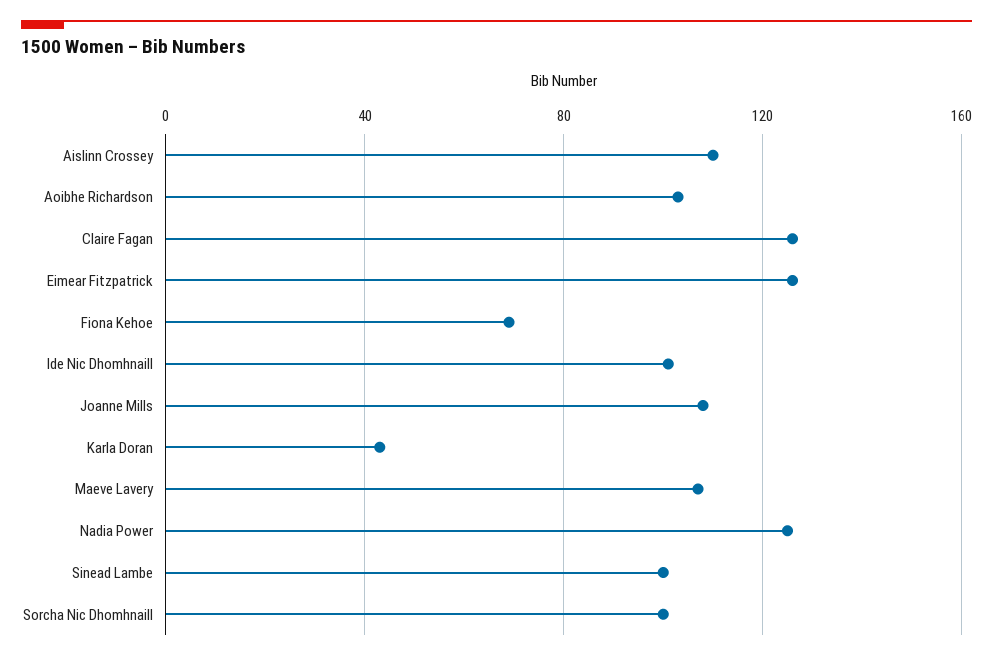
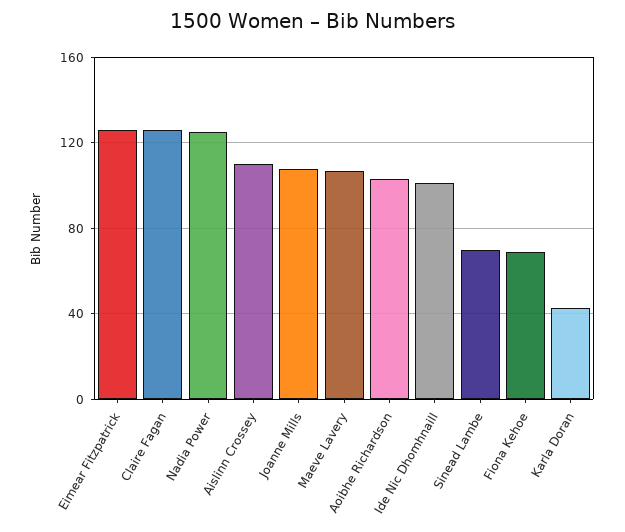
Sinead Lambe: 100 -> 70
Sorcha Nic Dhomhnaill: 100 -> none

